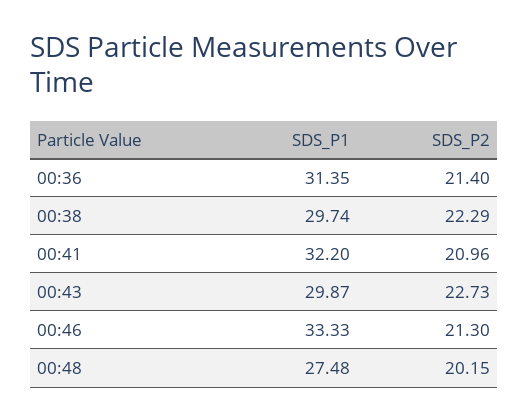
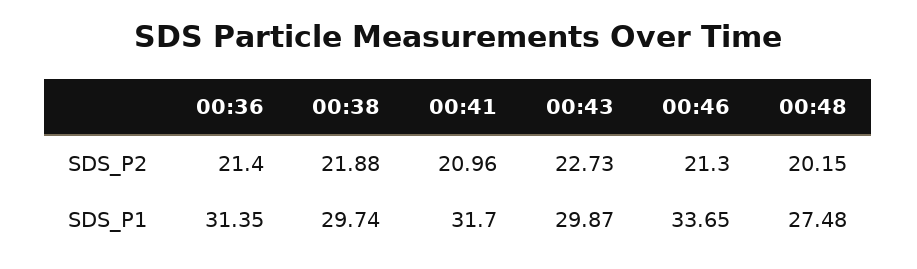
SDS_P2, 00:38: 22.29 -> 21.88
SDS_P1, 00:41: 32.2 -> 31.7
SDS_P1, 00:46: 33.33 -> 33.65

